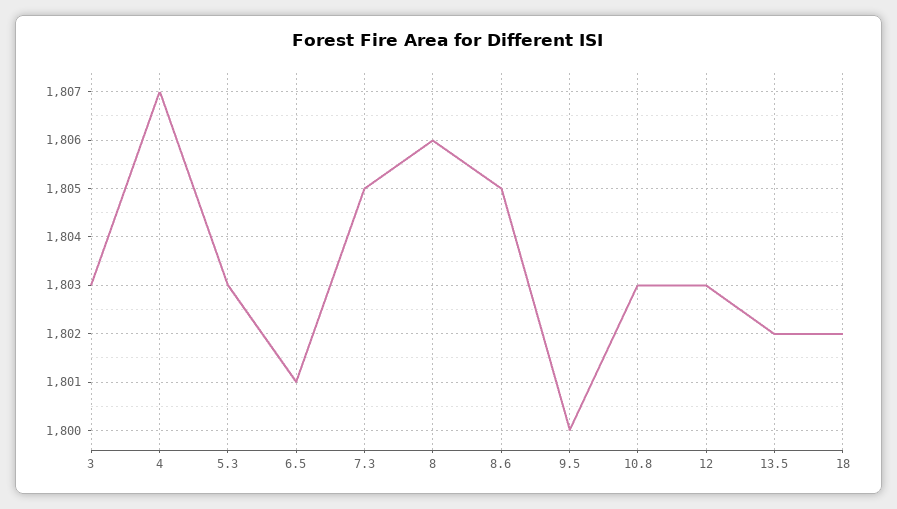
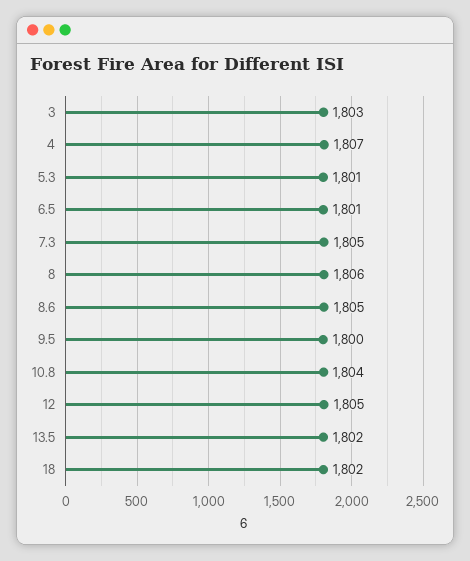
5.3: 1803 -> 1801
10.8: 1803 -> 1804
12: 1803 -> 1805

